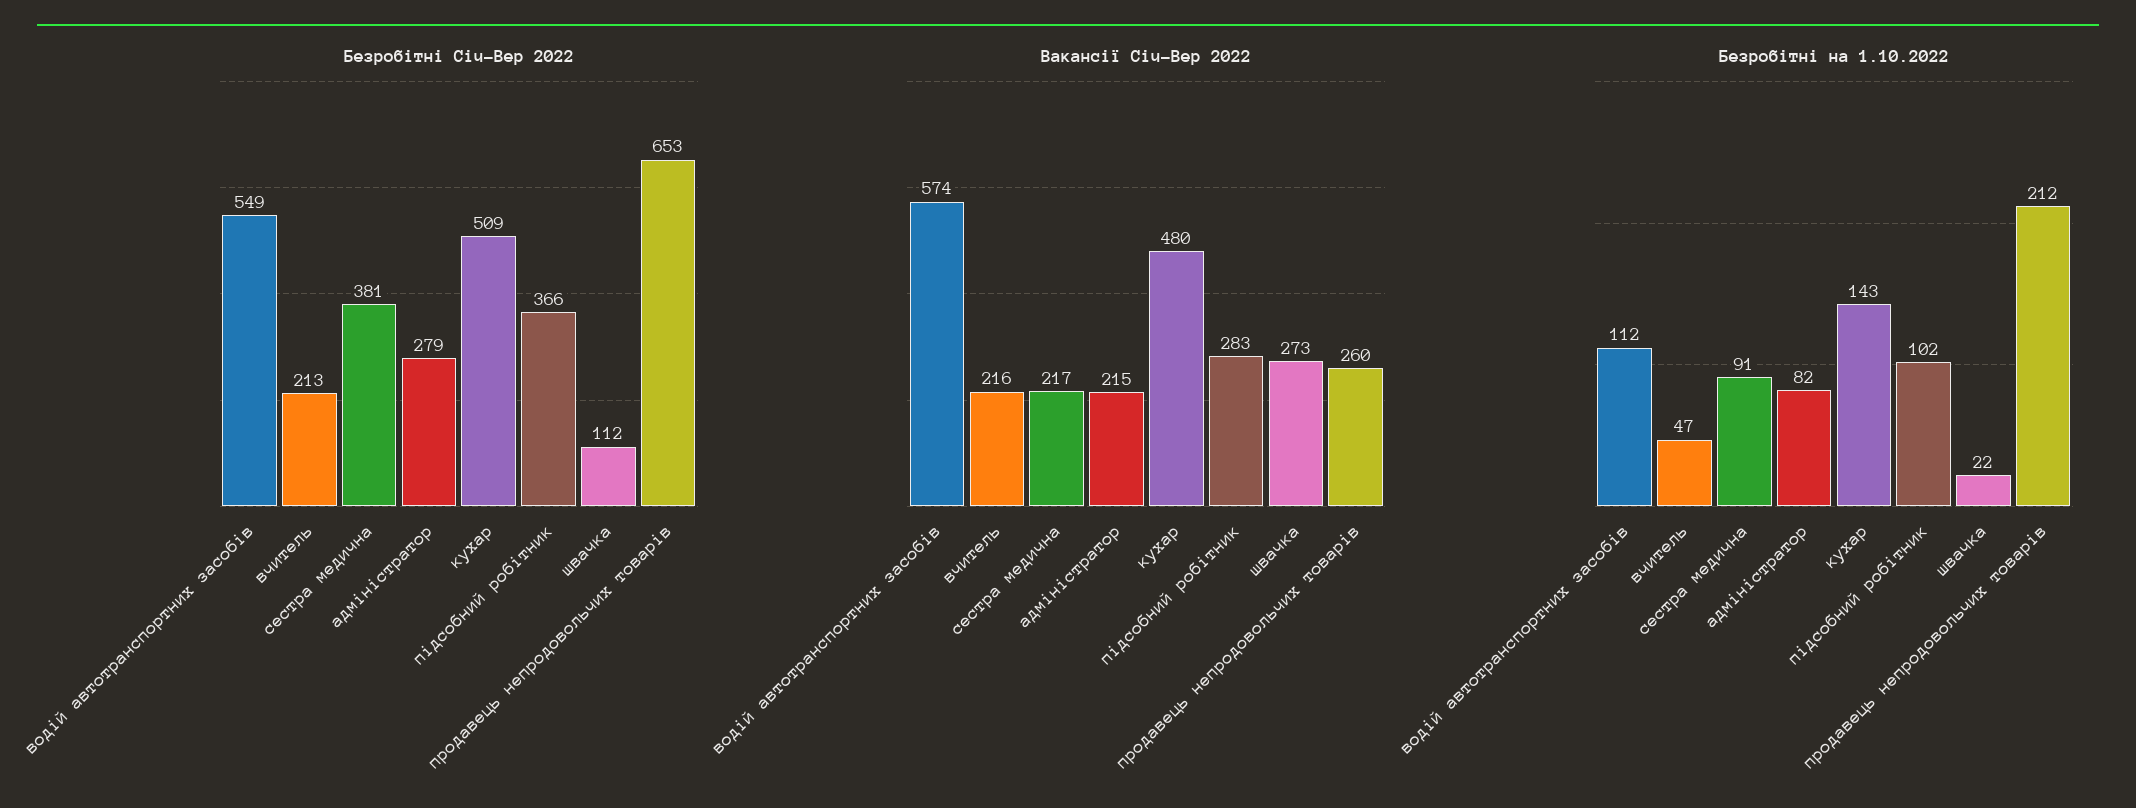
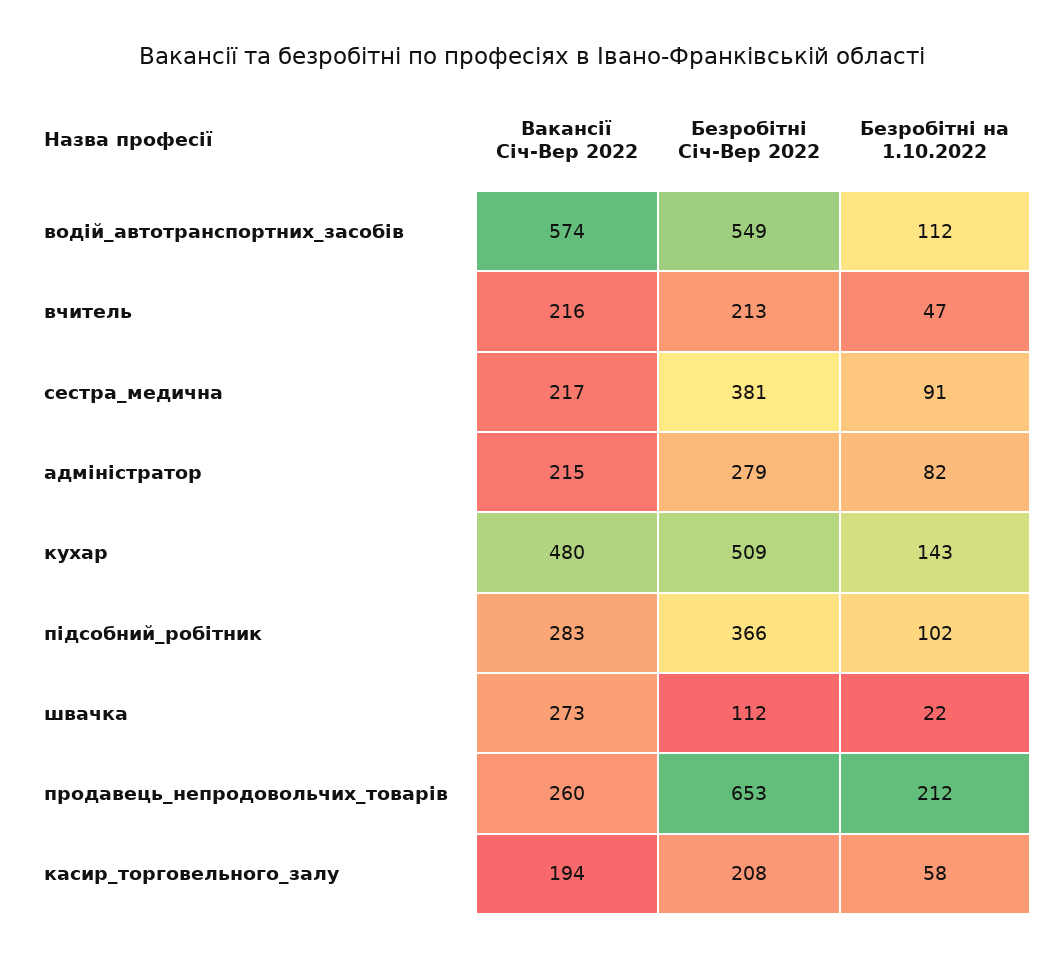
Вакансії Січ-Вер 2022, касир_торговельного_залу: none -> 194
Безробітні Січ-Вер 2022, касир_торговельного_залу: none -> 208
Безробітні на 1.10.2022, касир_торговельного_залу: none -> 58

